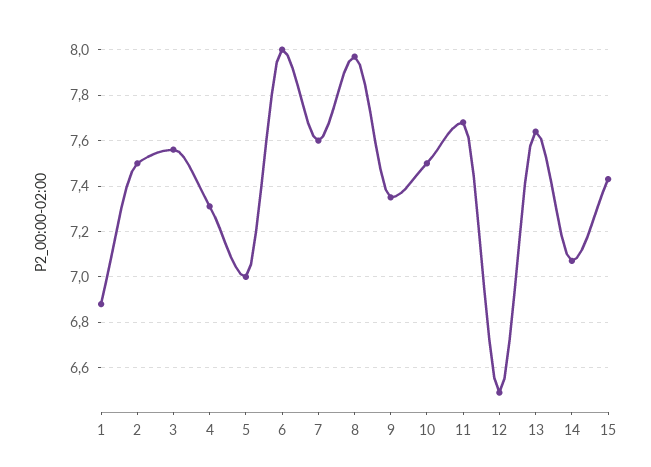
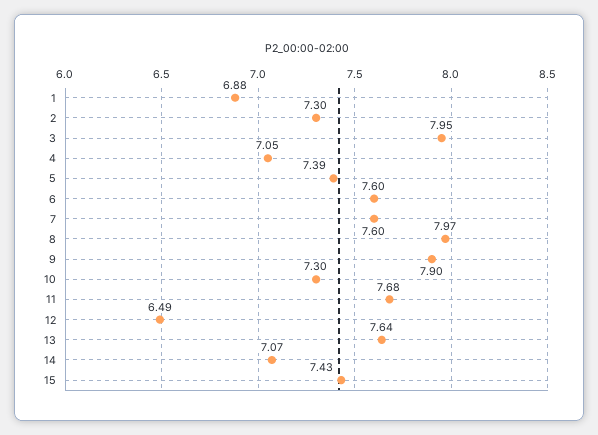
2: 7.5 -> 7.3
3: 7.55 -> 7.95
4: 7.3 -> 7.05
5: 7 -> 7.39
6: 8 -> 7.6
9: 7.35 -> 7.9
10: 7.5 -> 7.3

